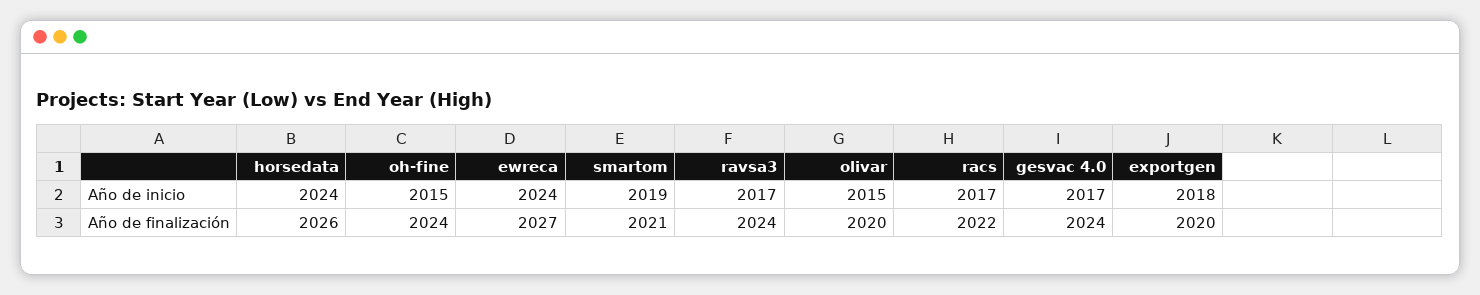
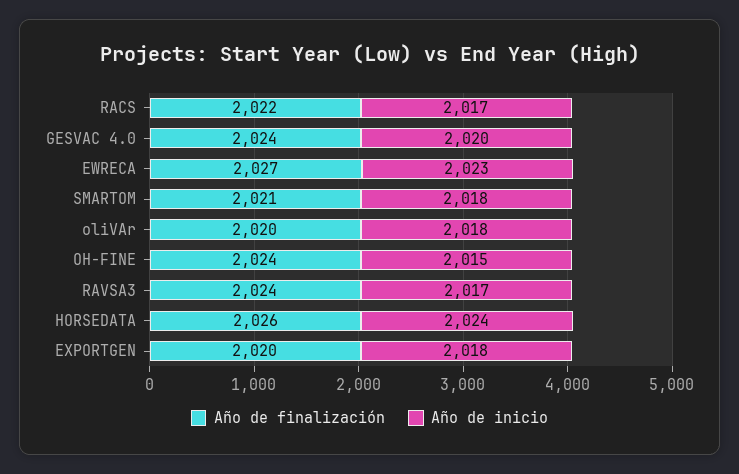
Año de inicio, ewreca: 2024 -> 2023
Año de inicio, smartom: 2019 -> 2018
Año de inicio, olivar: 2015 -> 2018
Año de inicio, gesvac 4.0: 2017 -> 2020

